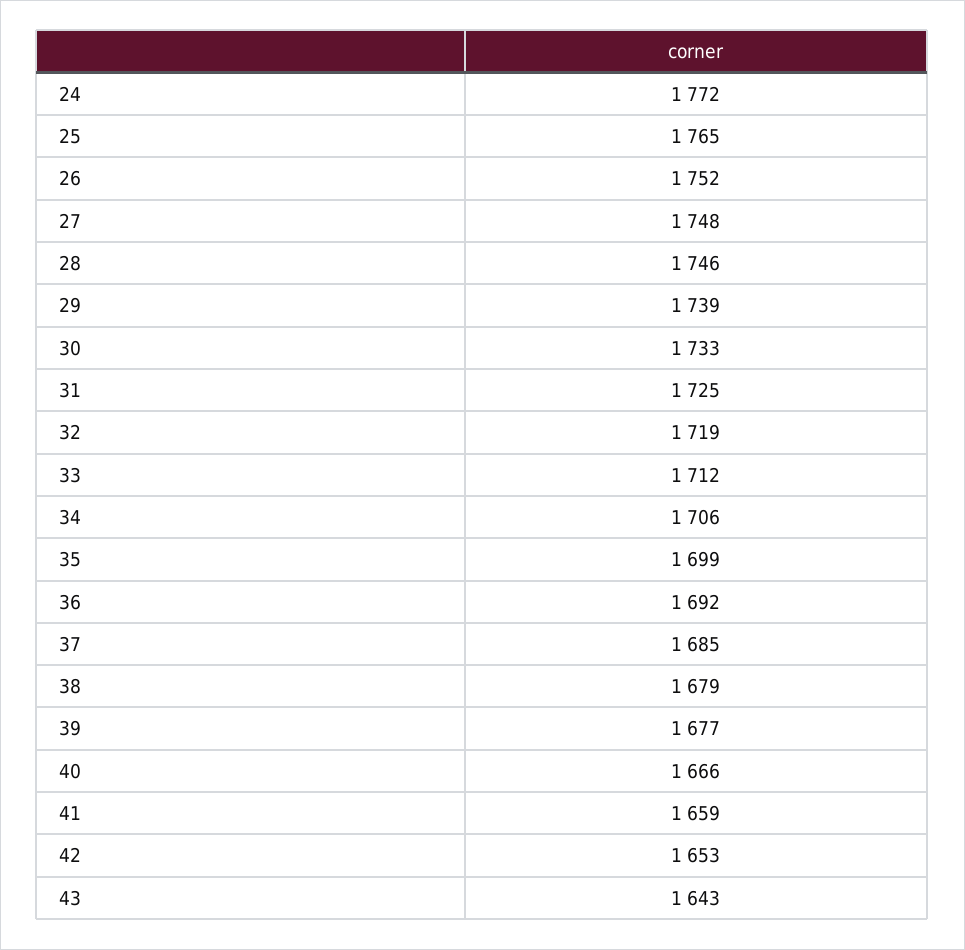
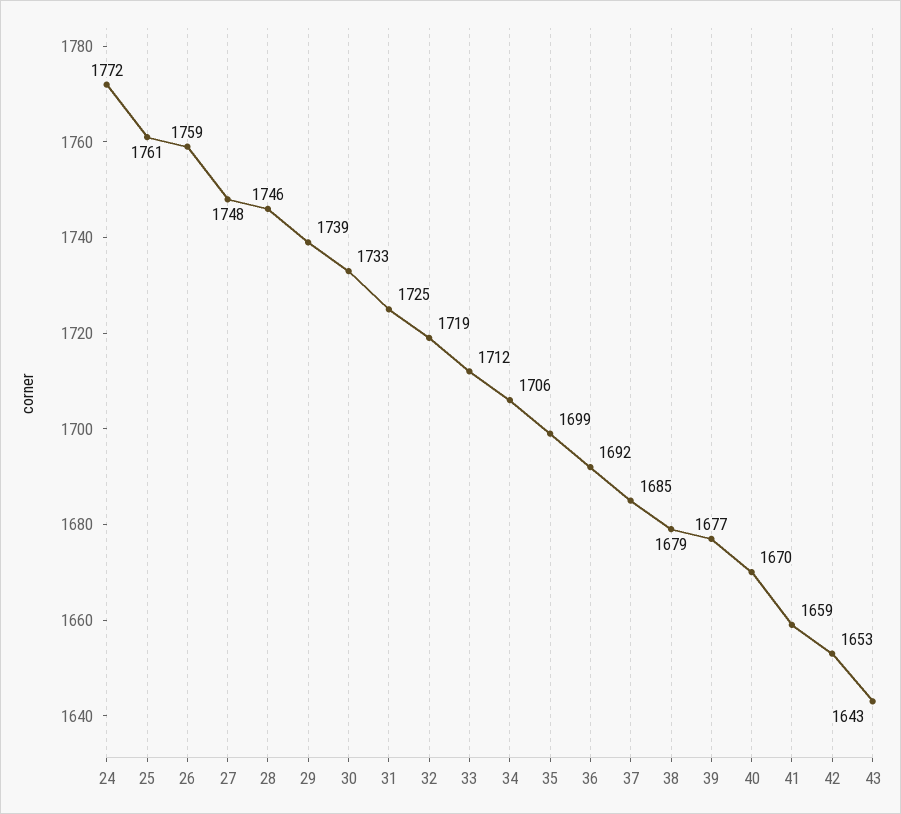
25: 1765 -> 1761
26: 1752 -> 1759
40: 1666 -> 1670

